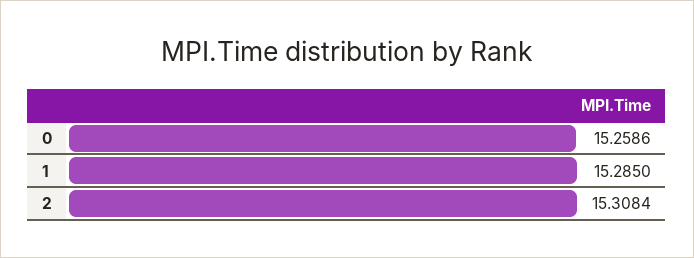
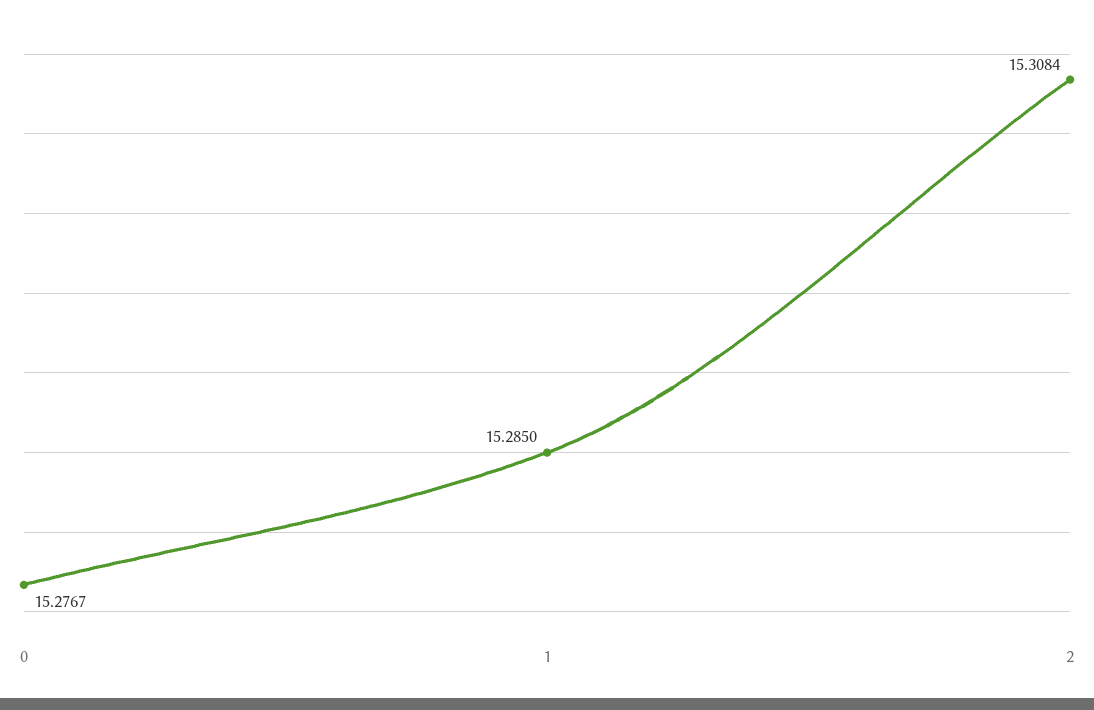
0: 15.2586 -> 15.2767

